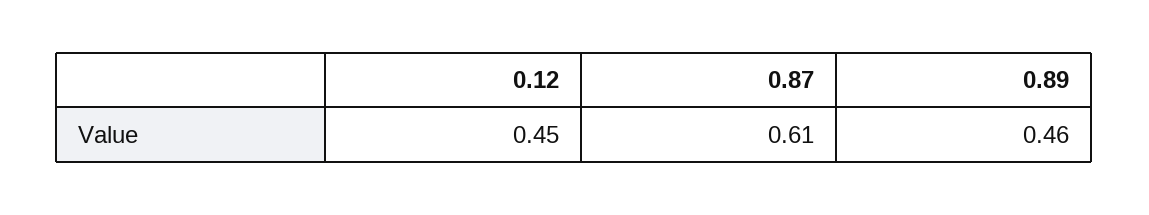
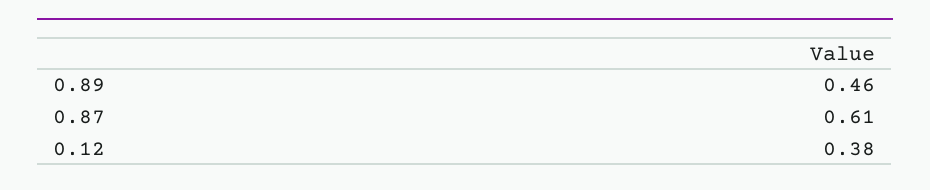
0.12: 0.45 -> 0.38

